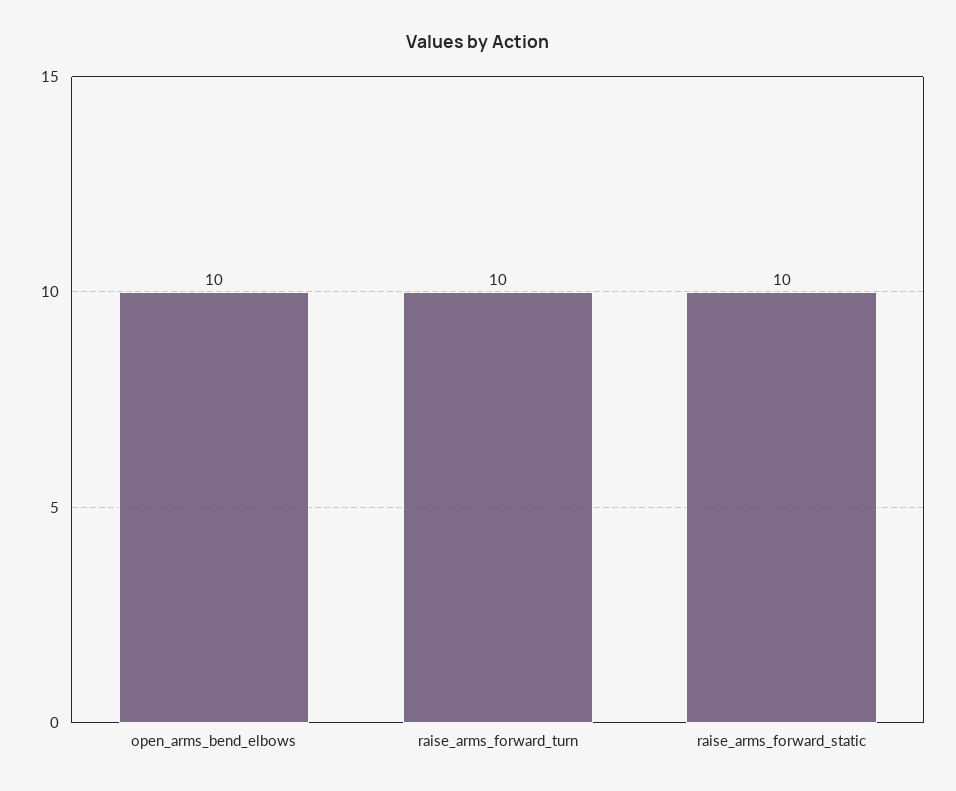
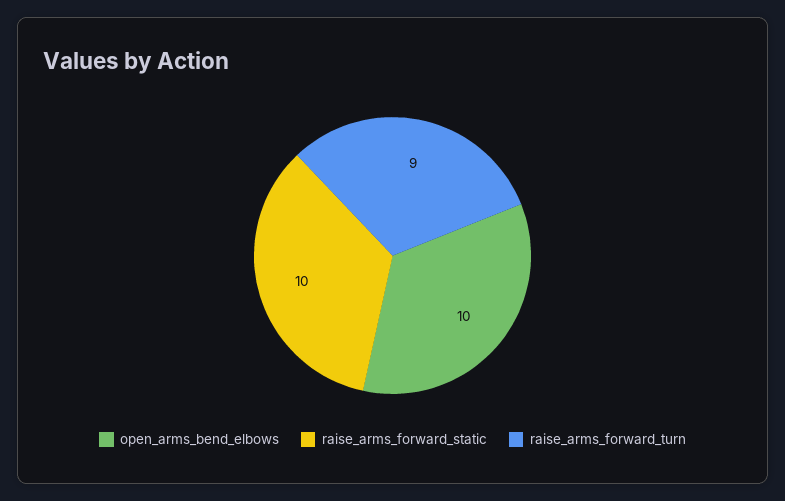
raise_arms_forward_turn: 10 -> 9

